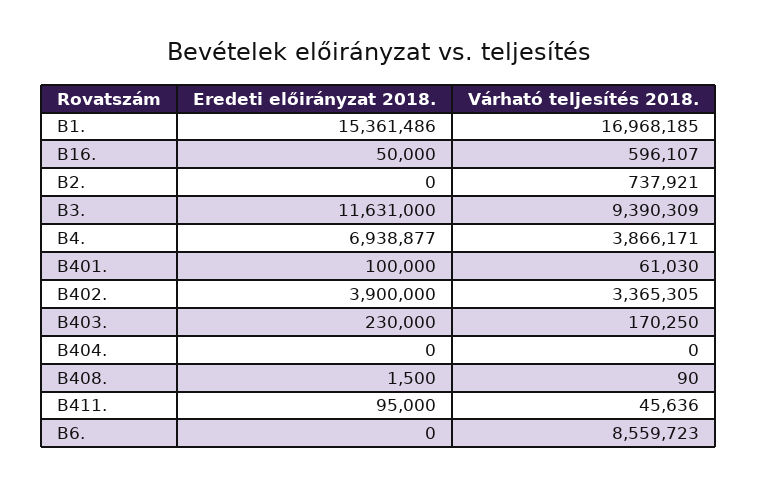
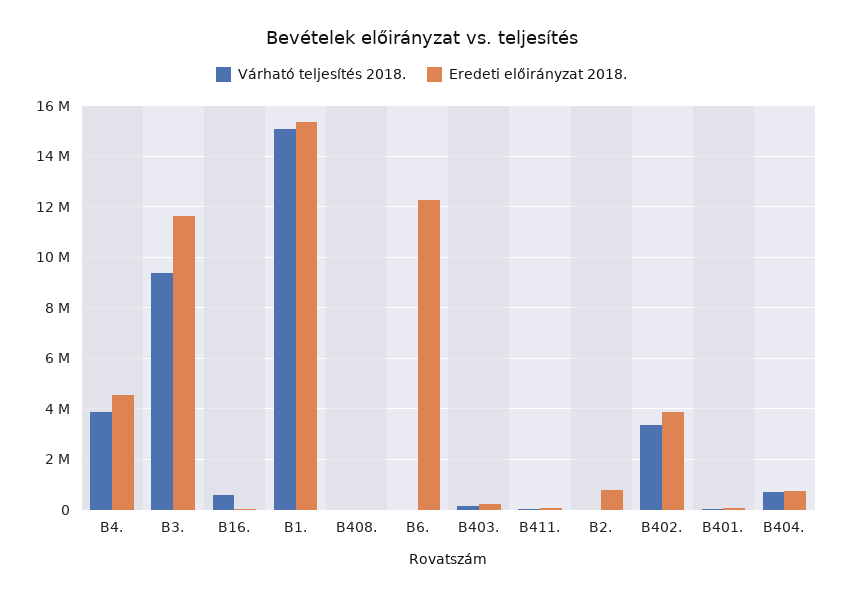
Várható teljesítés 2018., B1.: 16968185 -> 15000000
Eredeti előirányzat 2018., B2.: 0 -> 750000
Várható teljesítés 2018., B2.: 737921 -> 0
Eredeti előirányzat 2018., B4.: 6938877 -> 4500000
Eredeti előirányzat 2018., B404.: 0 -> 750000
Várható teljesítés 2018., B404.: 0 -> 750000
Eredeti előirányzat 2018., B6.: 0 -> 12250000
Várható teljesítés 2018., B6.: 8559723 -> 0

